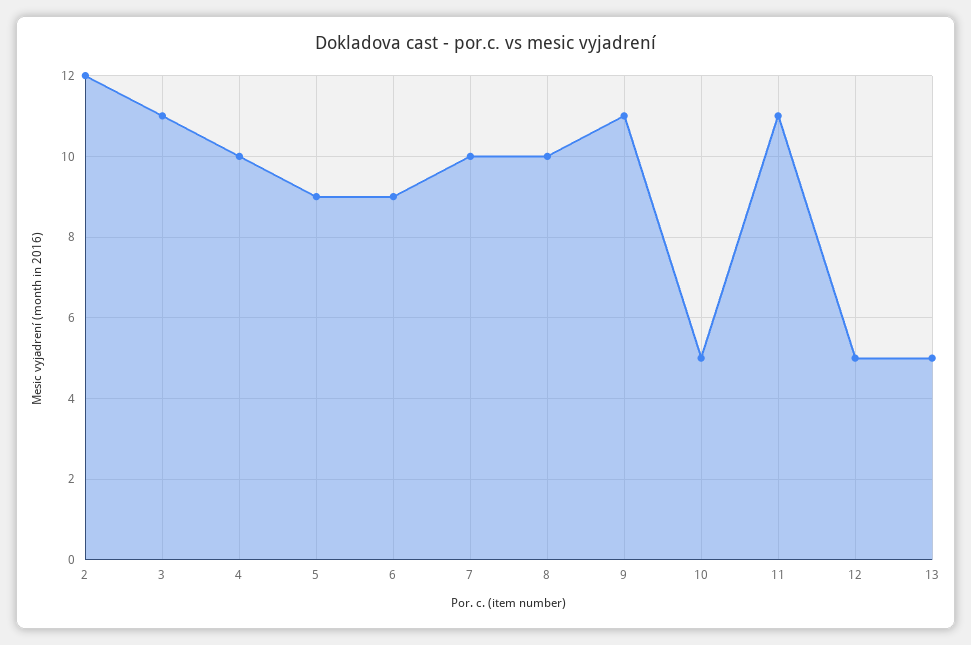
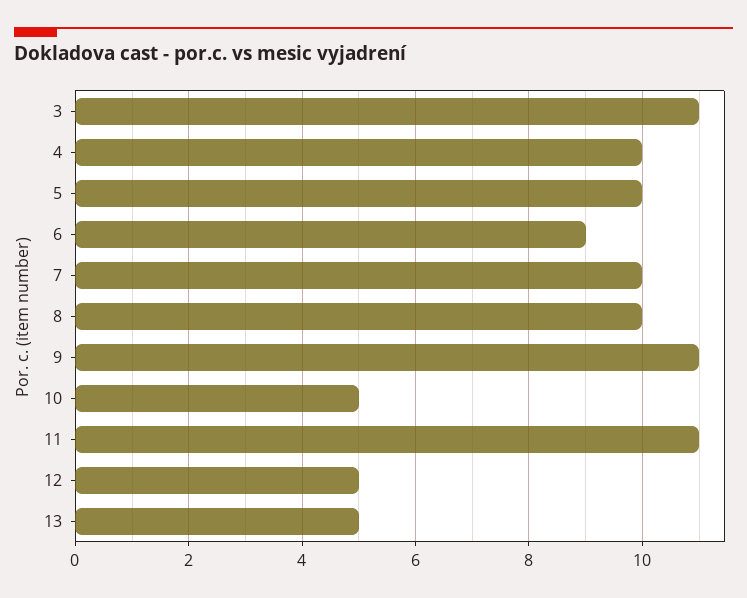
2: 12 -> none
5: 9 -> 10

